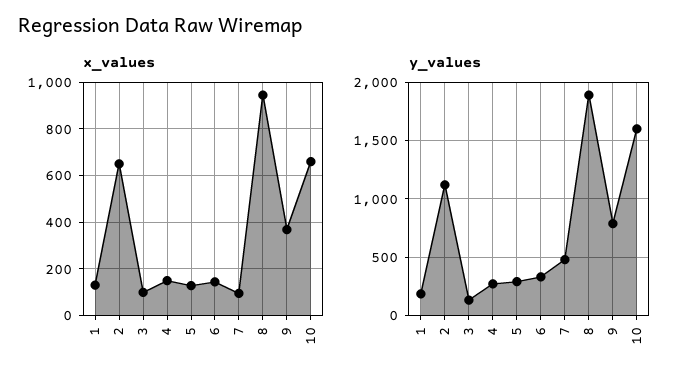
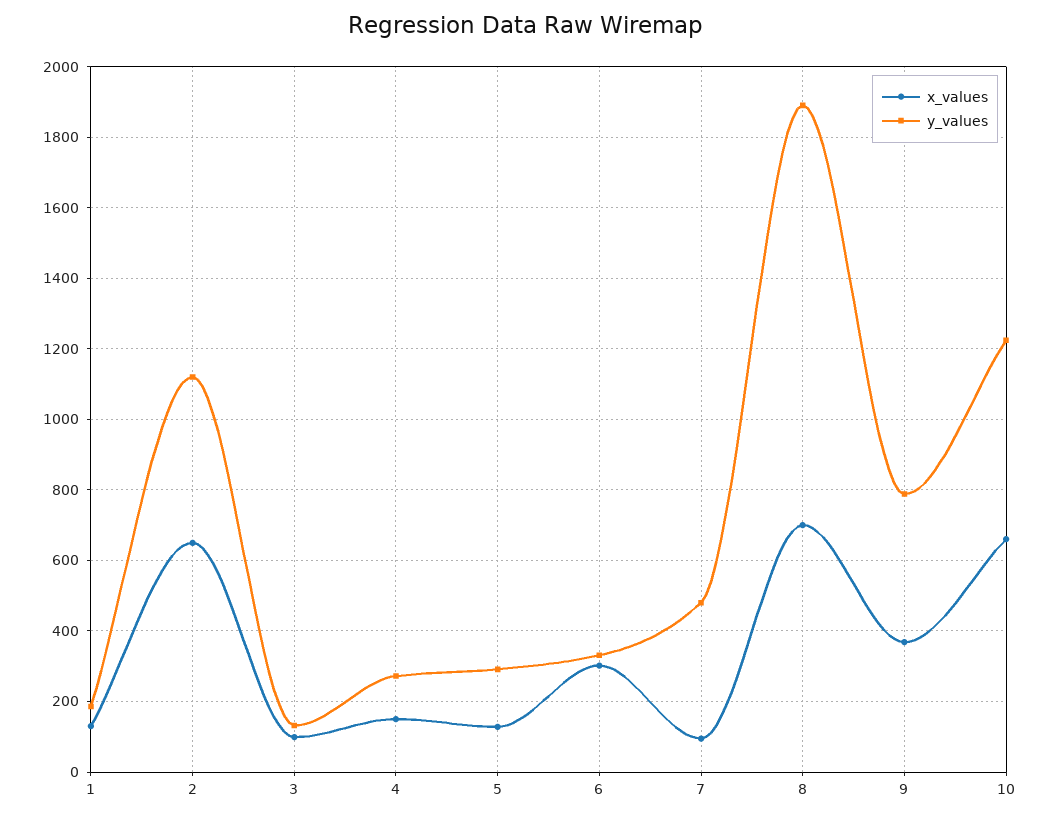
x_values, 6: 150 -> 300
x_values, 8: 950 -> 700
y_values, 10: 1600 -> 1220

